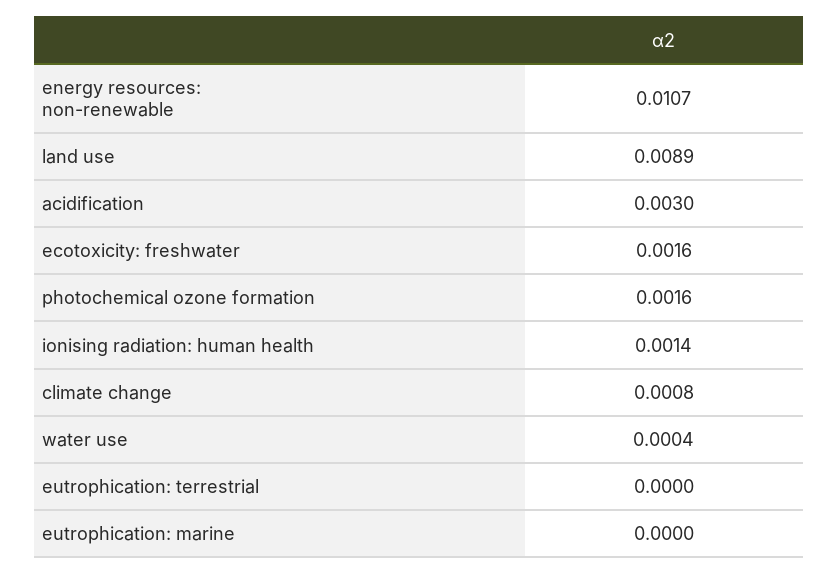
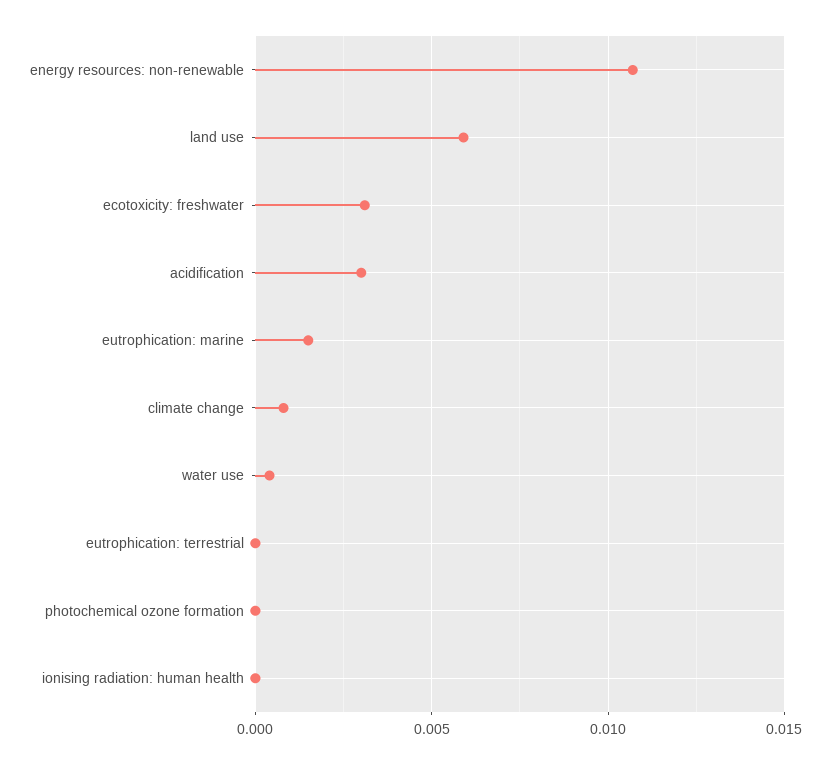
land use: 0.0089 -> 0.006
ecotoxicity: freshwater: 0.0016 -> 0.003
photochemical ozone formation: 0.0016 -> 0
ionising radiation: human health: 0.0014 -> 0
eutrophication: marine: 0 -> 0.0015

